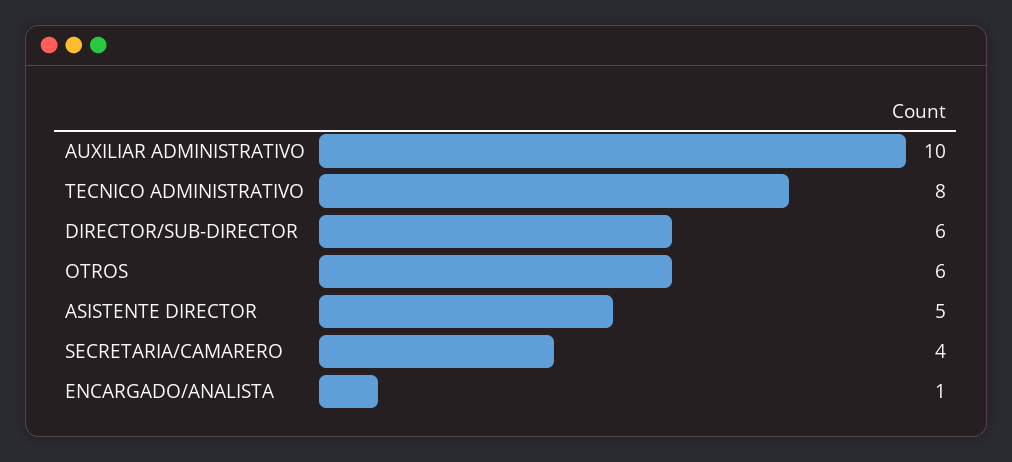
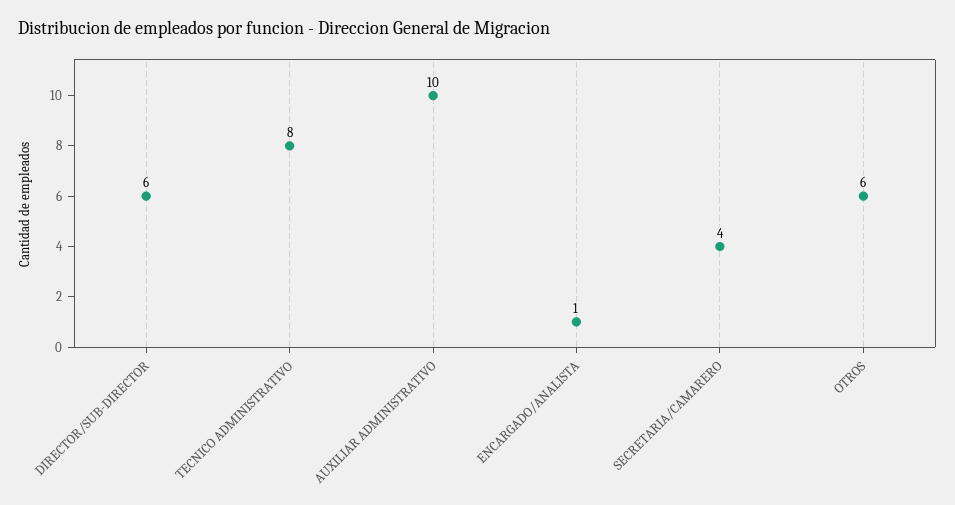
ASISTENTE DIRECTOR: 5 -> none

